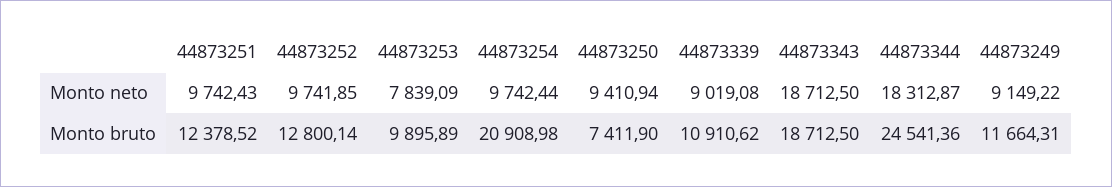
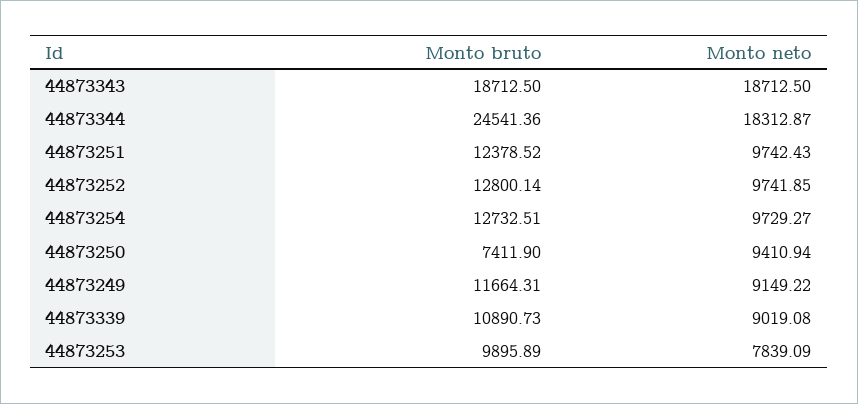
44873254, Monto neto: 9742.44 -> 9729.27
44873254, Monto bruto: 20908.98 -> 12732.51
44873339, Monto bruto: 10910.62 -> 10890.73

